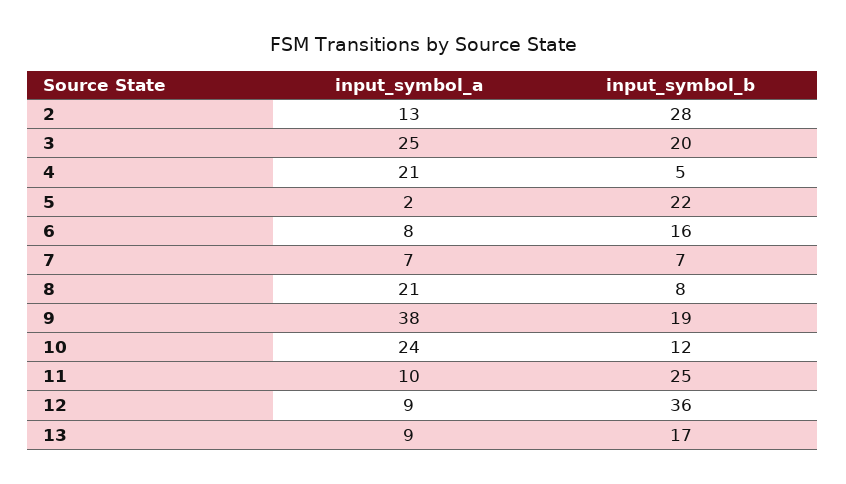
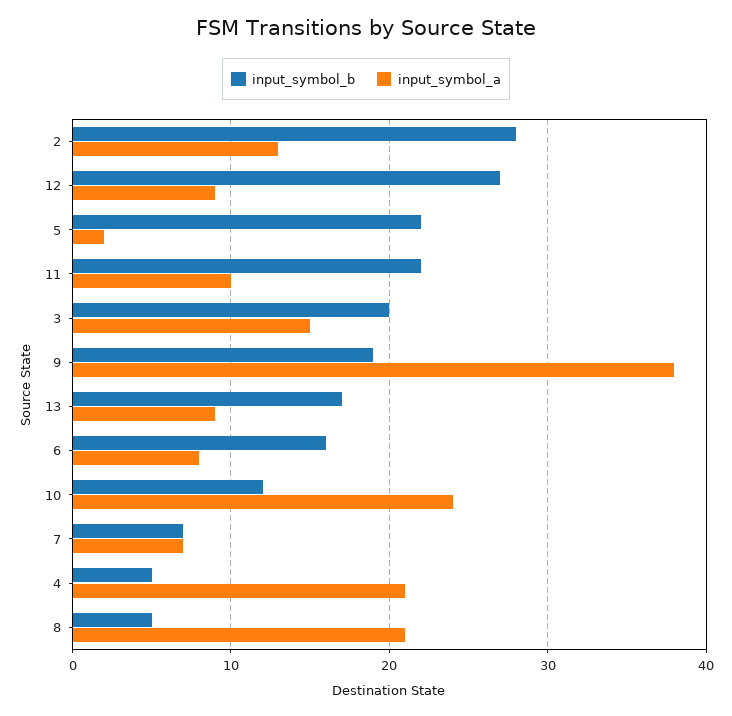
input_symbol_a, 3: 25 -> 15
input_symbol_b, 8: 8 -> 5
input_symbol_b, 11: 25 -> 22
input_symbol_b, 12: 36 -> 27

